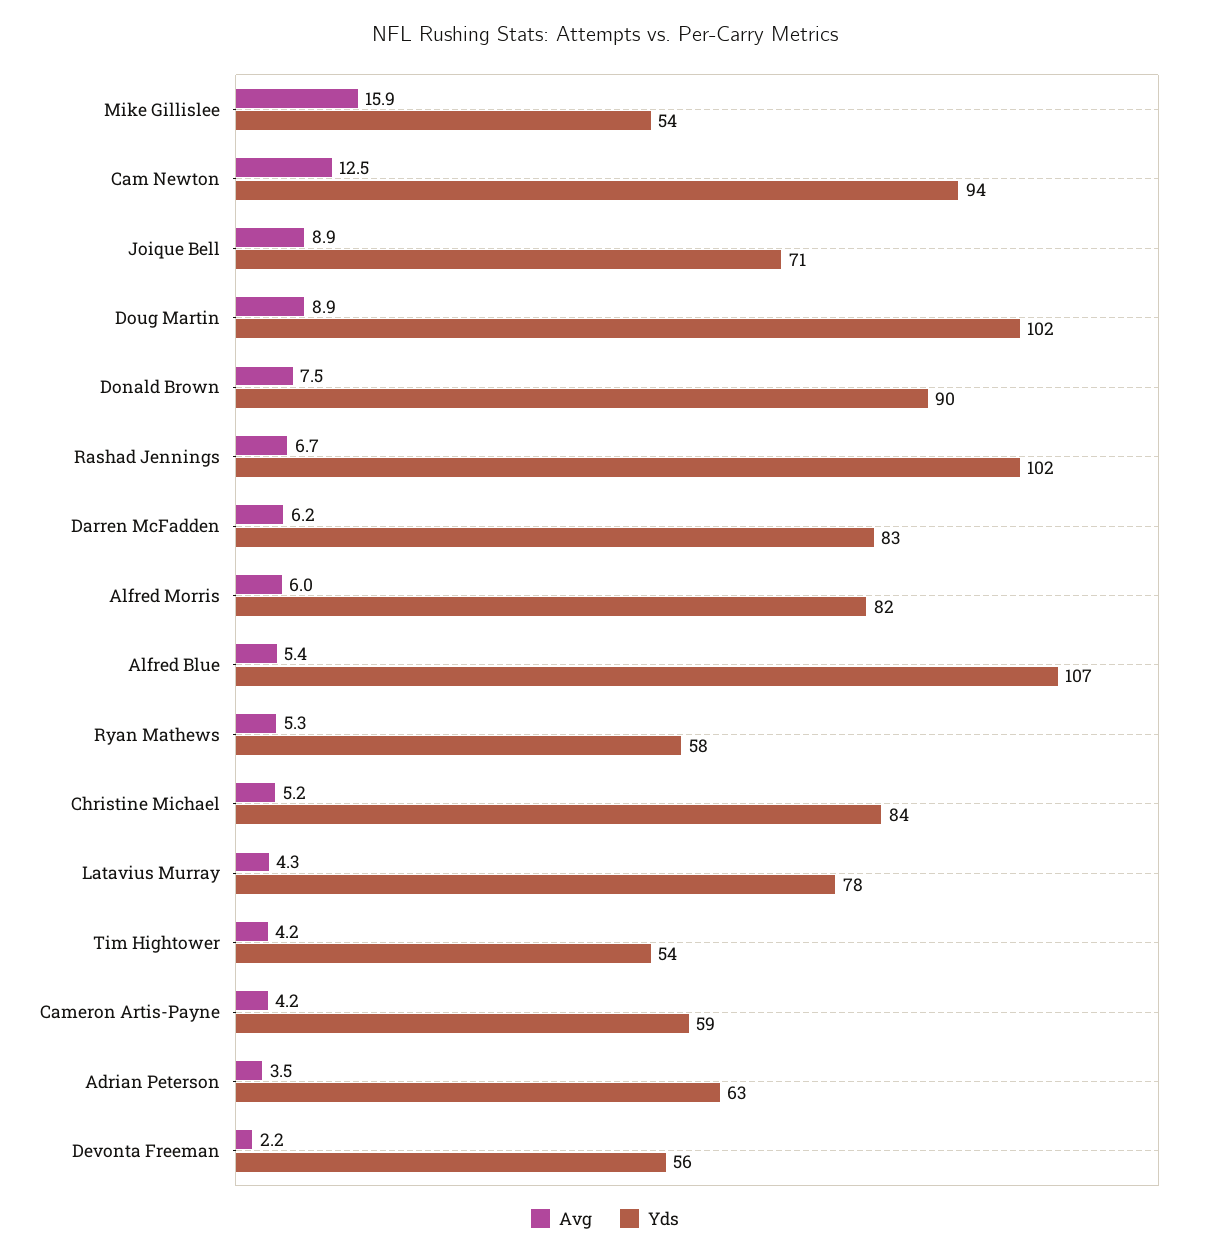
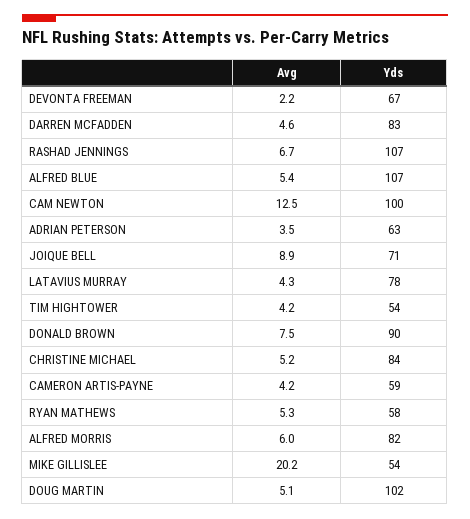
Avg, Mike Gillislee: 15.9 -> 20.2
Yds, Cam Newton: 94 -> 100
Avg, Doug Martin: 8.9 -> 5.1
Yds, Rashad Jennings: 102 -> 107
Avg, Darren McFadden: 6.2 -> 4.6
Yds, Devonta Freeman: 56 -> 67

